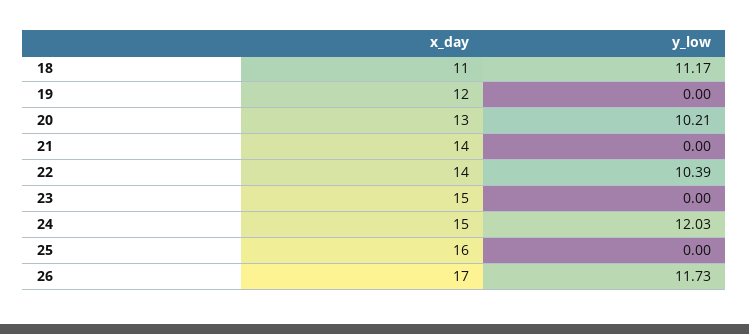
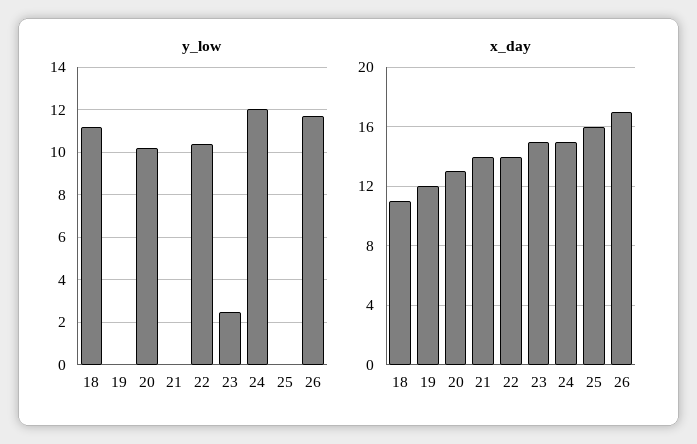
y_low, 23: 0 -> 2.5

